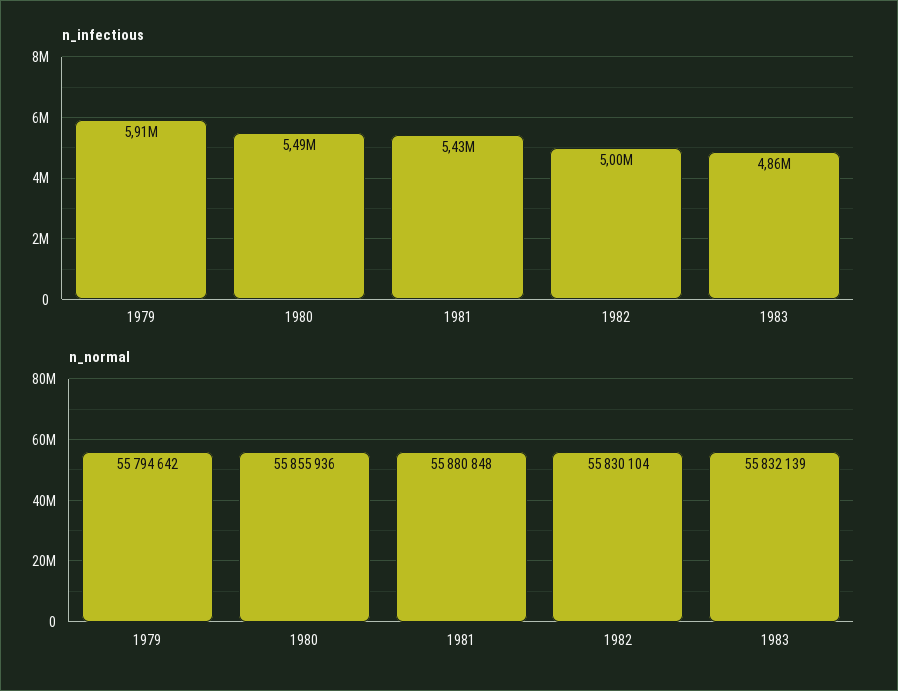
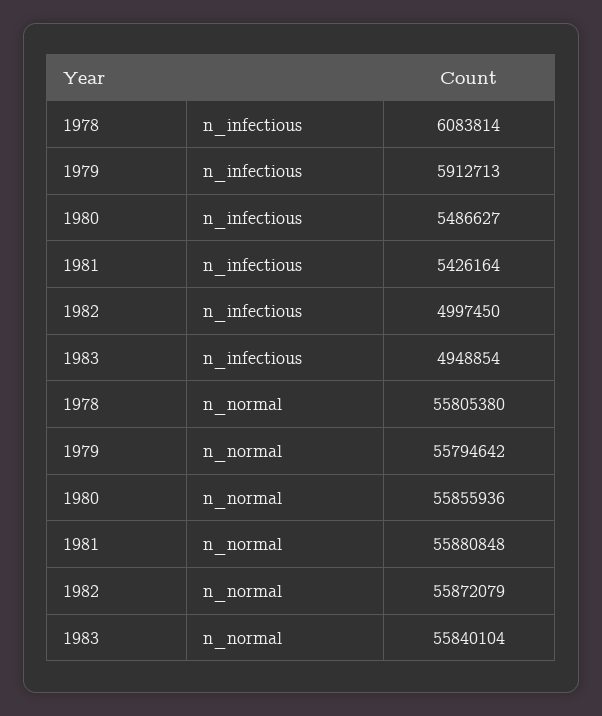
n_infectious, 1983: 4860000 -> 4948854
n_normal, 1982: 55830104 -> 55872079
n_normal, 1983: 55832139 -> 55840104
n_infectious, 1978: none -> 6083814
n_normal, 1978: none -> 55805380

